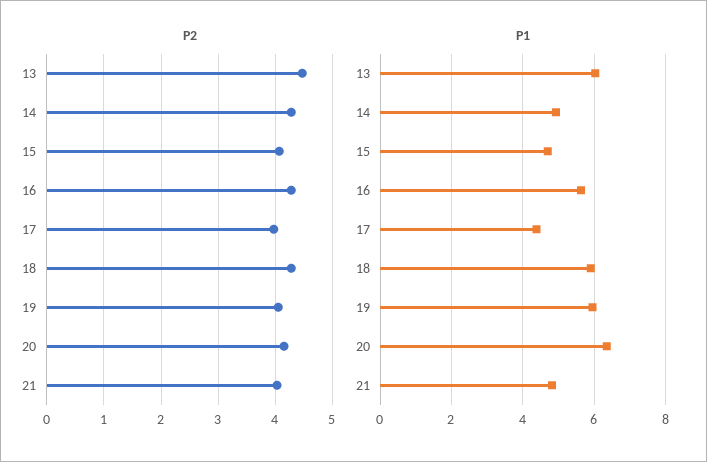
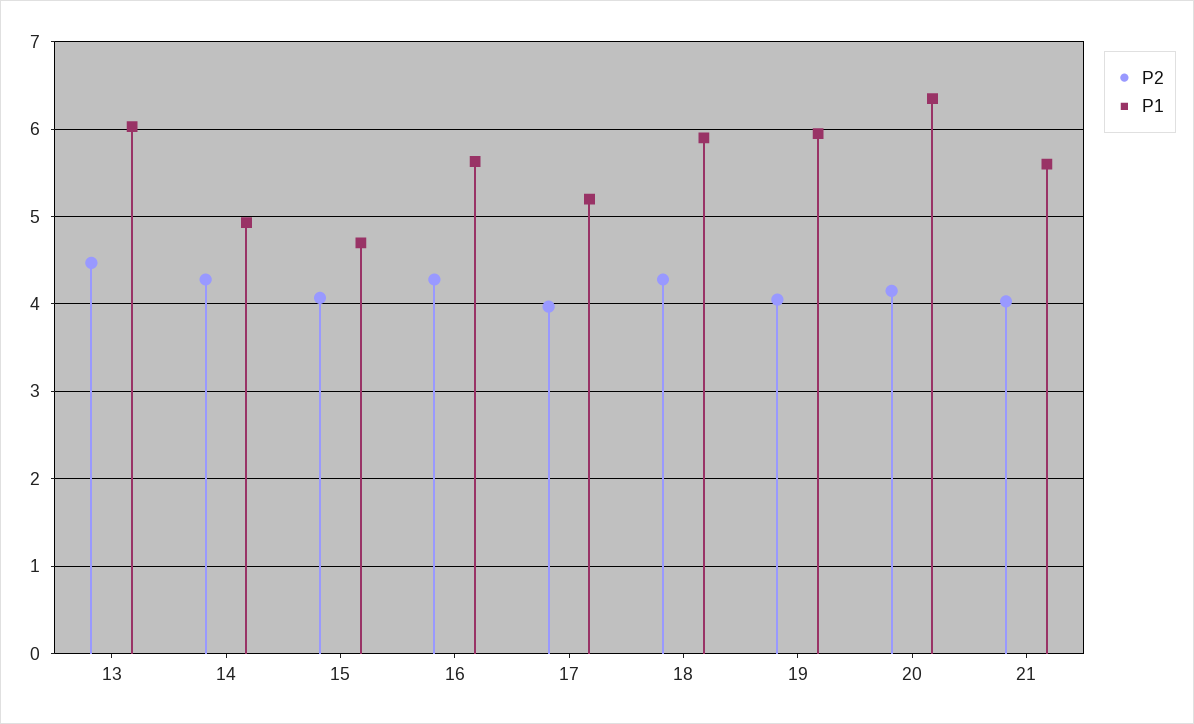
P1, 17: 4.4 -> 5.2
P1, 21: 4.8 -> 5.6

